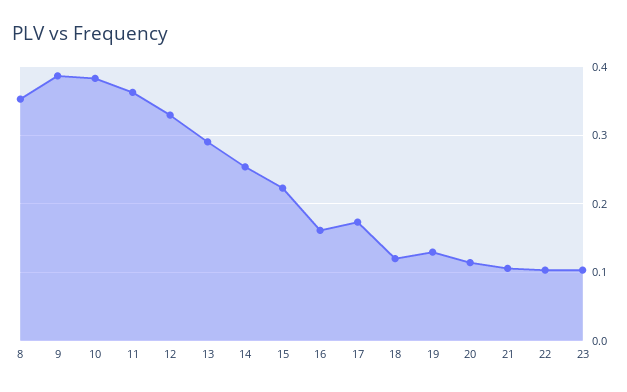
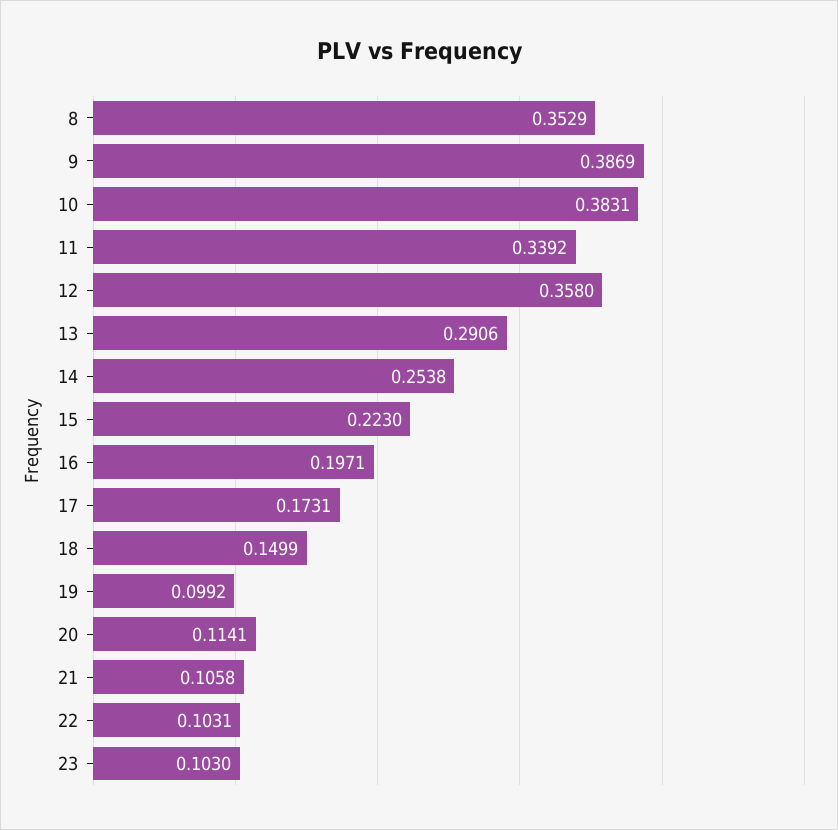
11: 0.36 -> 0.3392
12: 0.33 -> 0.358
16: 0.16 -> 0.1971
18: 0.12 -> 0.1499
19: 0.13 -> 0.0992

